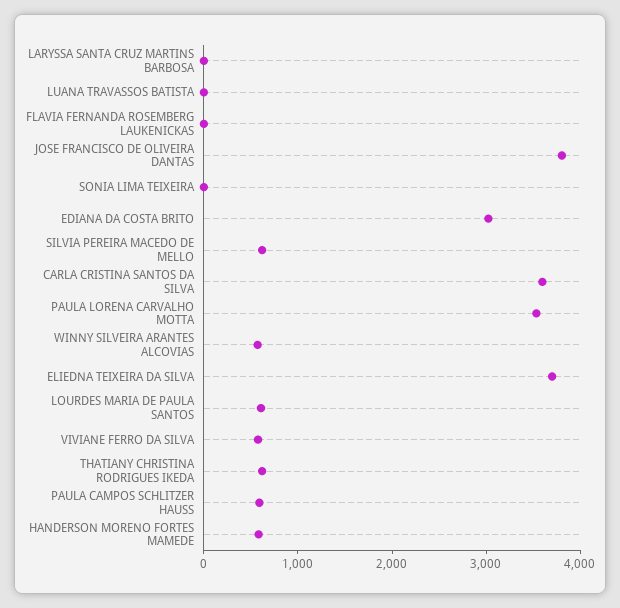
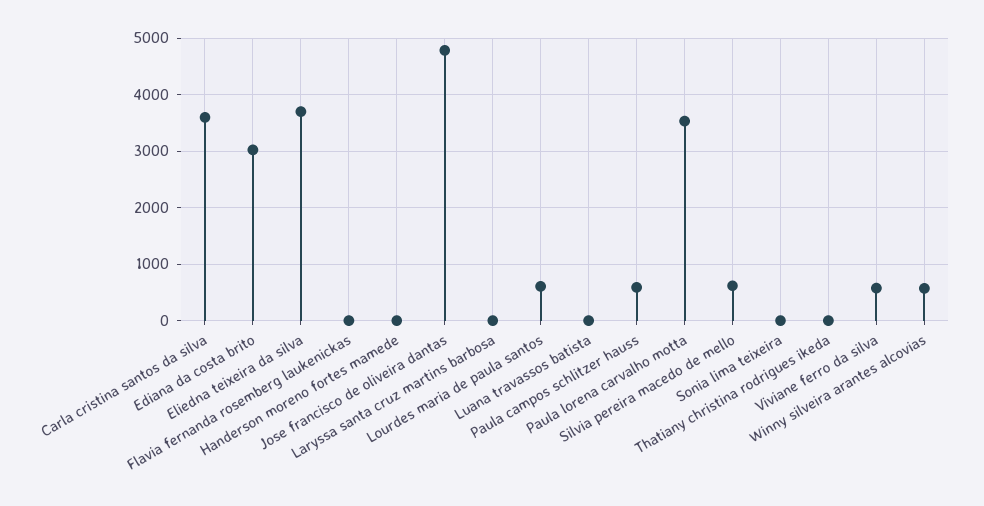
JOSE FRANCISCO DE OLIVEIRA DANTAS: 3800 -> 4800
THATIANY CHRISTINA RODRIGUES IKEDA: 600 -> 0
HANDERSON MORENO FORTES MAMEDE: 600 -> 0

